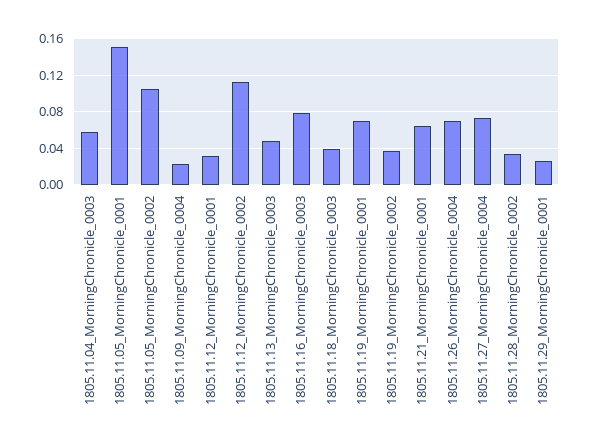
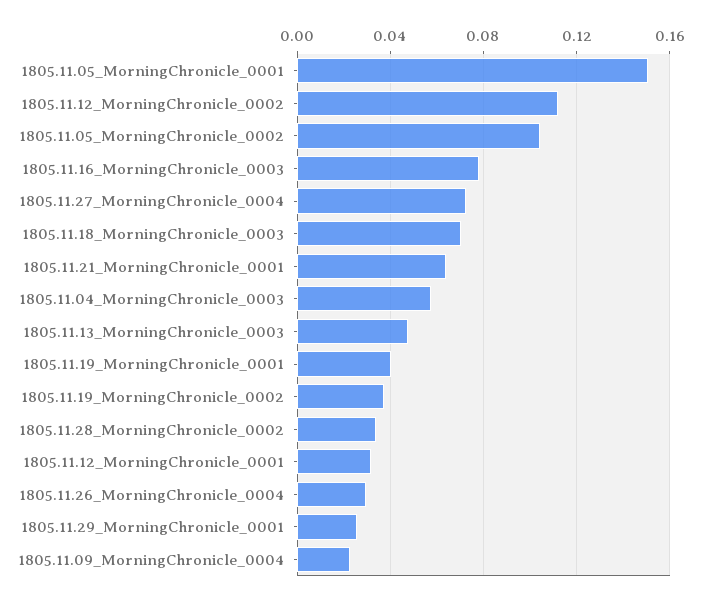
1805.11.18_MorningChronicle_0003: 0.04 -> 0.07
1805.11.19_MorningChronicle_0001: 0.07 -> 0.04
1805.11.26_MorningChronicle_0004: 0.07 -> 0.03

